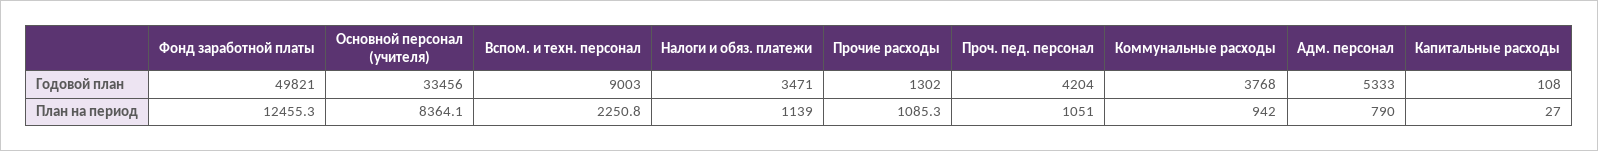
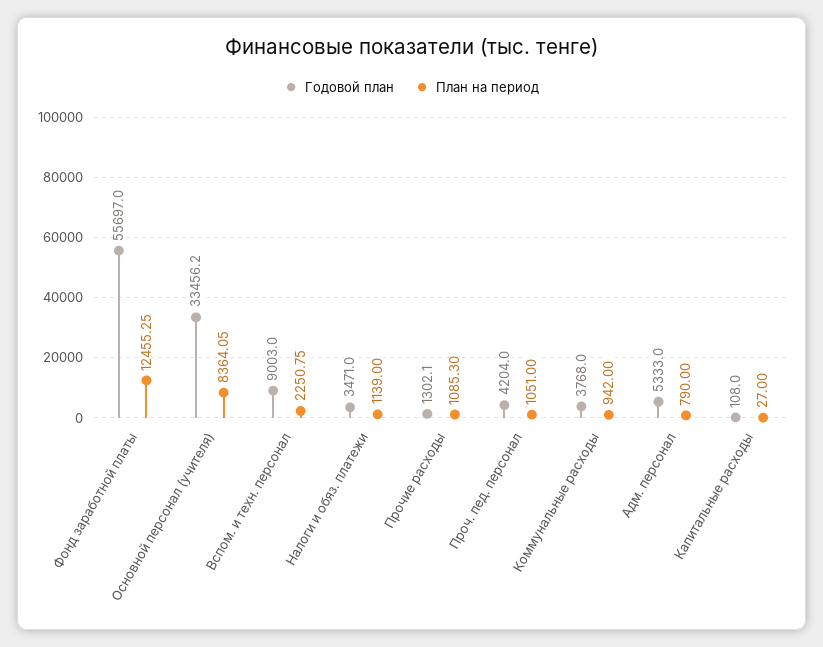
Годовой план, Фонд заработной платы: 49821 -> 55697

